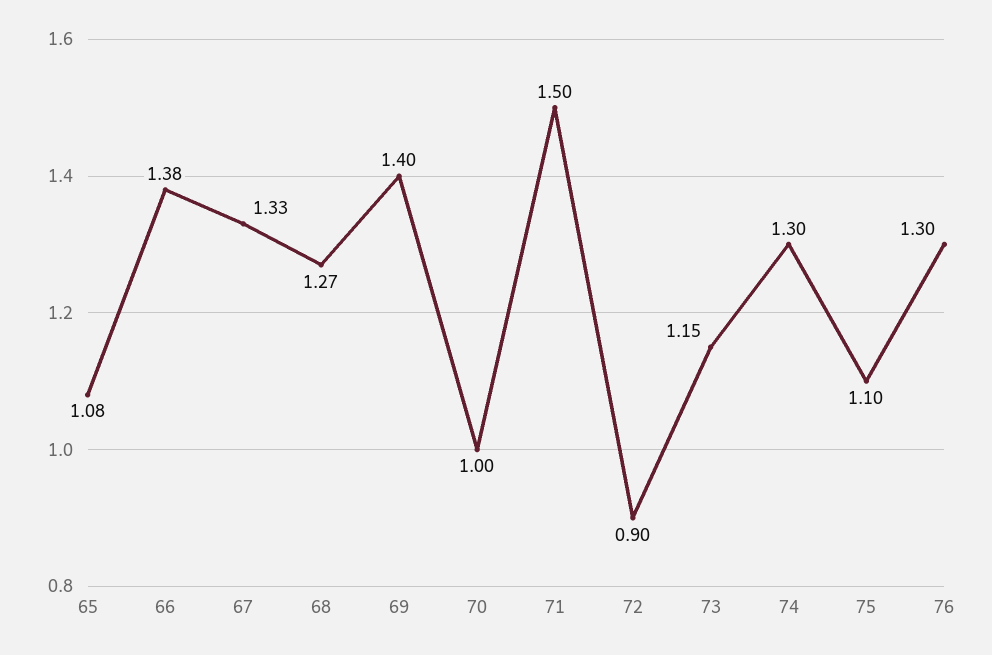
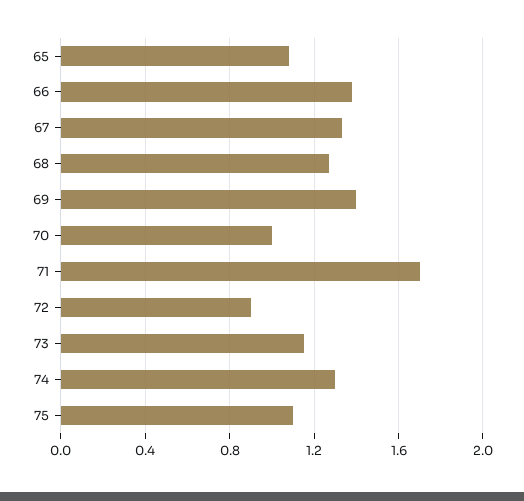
71: 1.5 -> 1.7
76: 1.3 -> none

